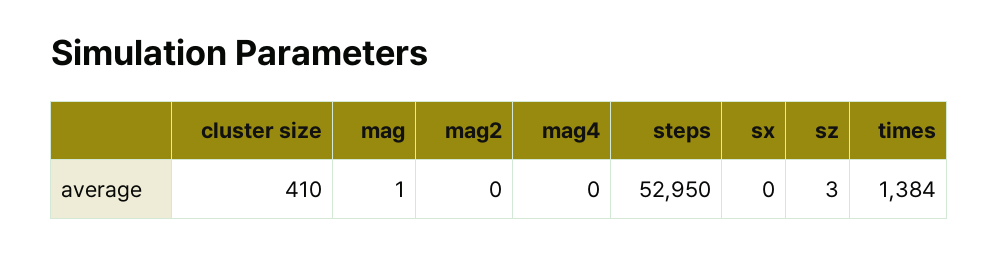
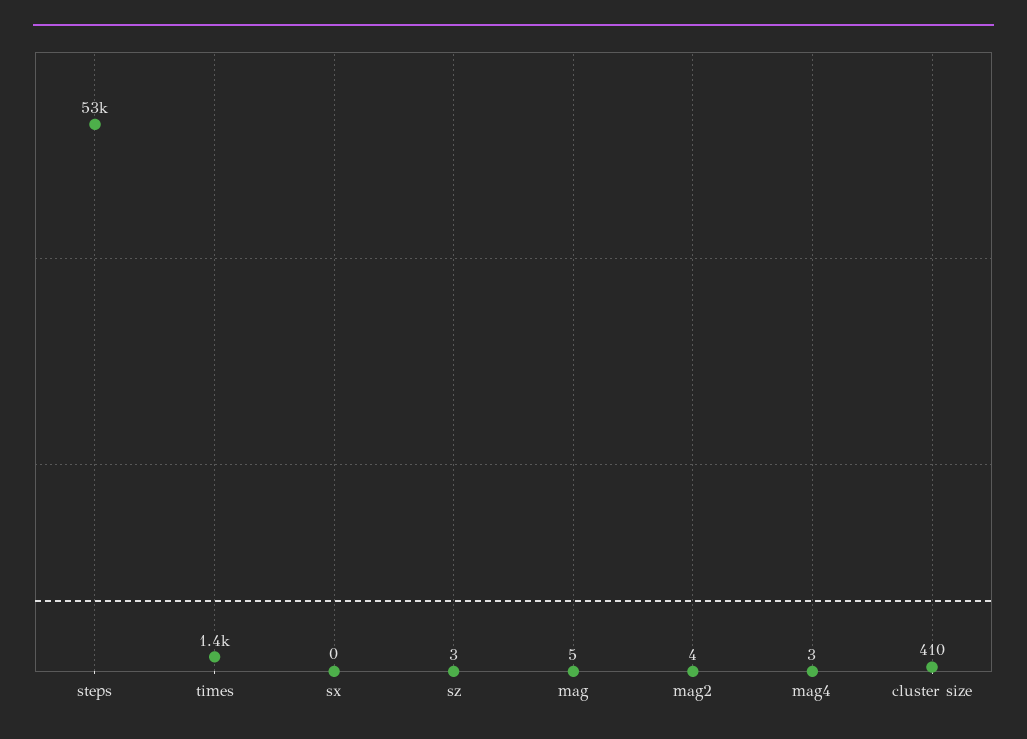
mag: 1 -> 5
mag2: 0 -> 4
mag4: 0 -> 3

